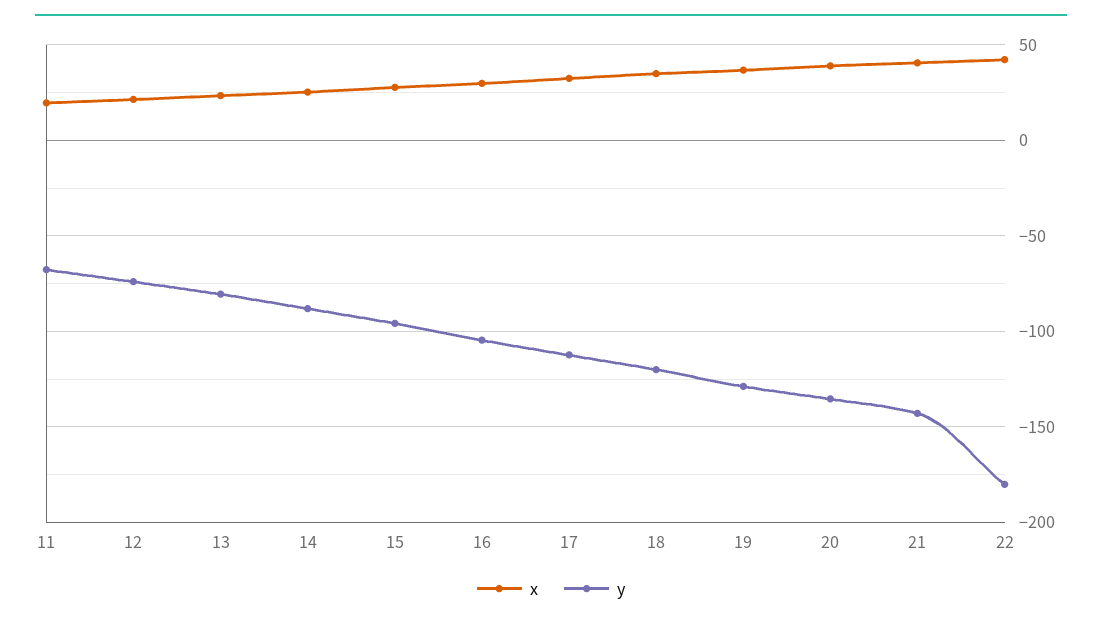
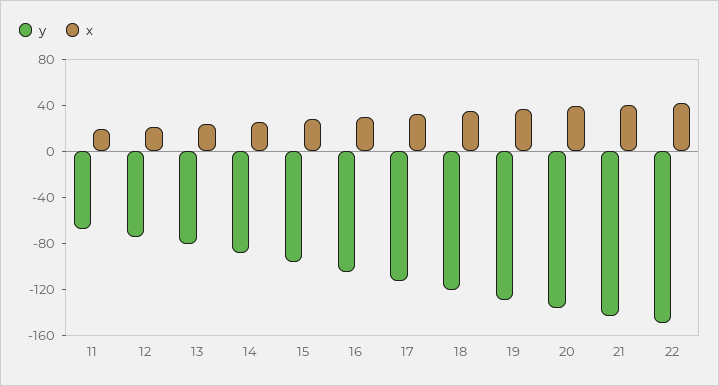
y, 22: -180 -> -150

